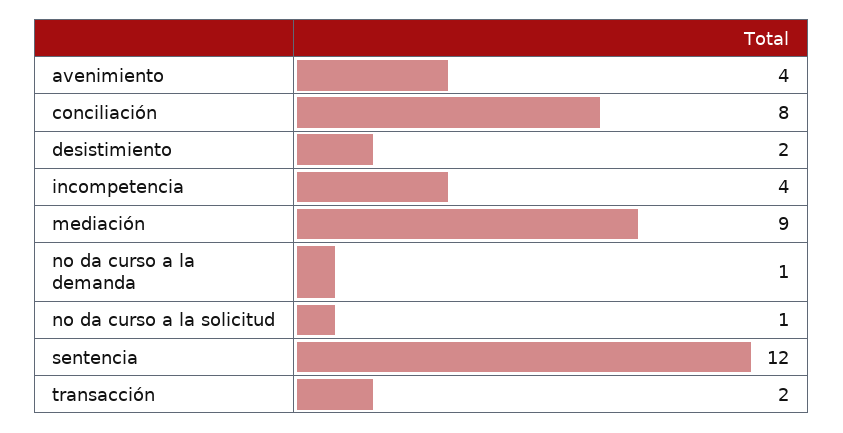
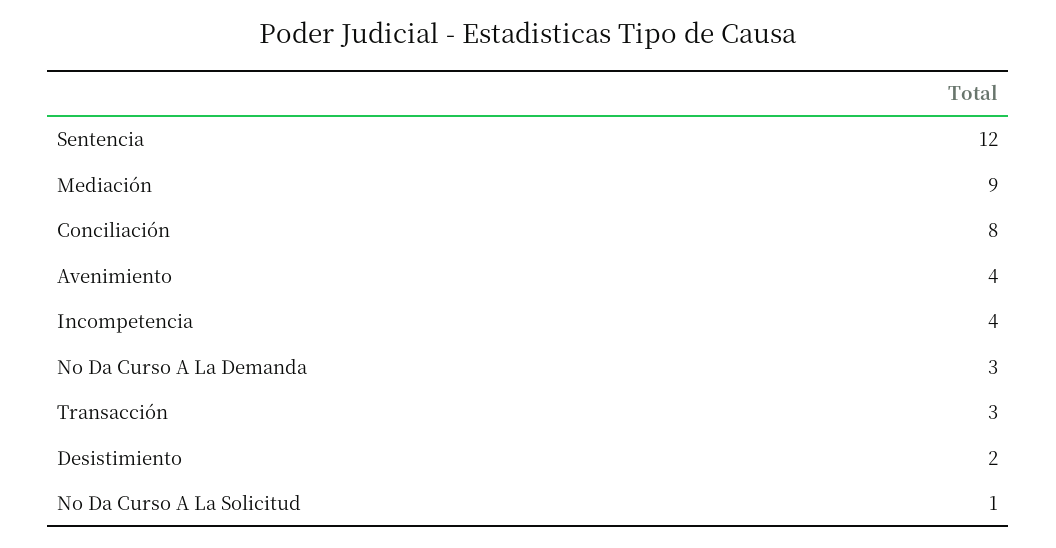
no da curso a la demanda: 1 -> 3
transacción: 2 -> 3

